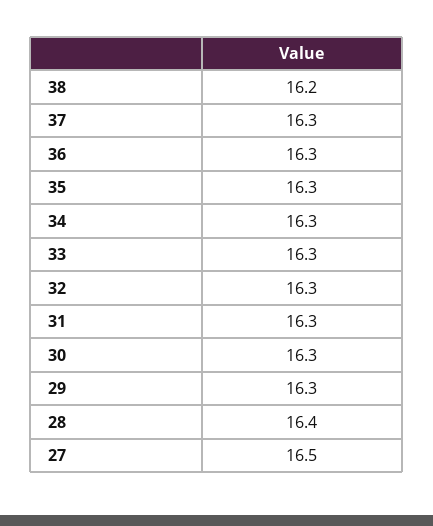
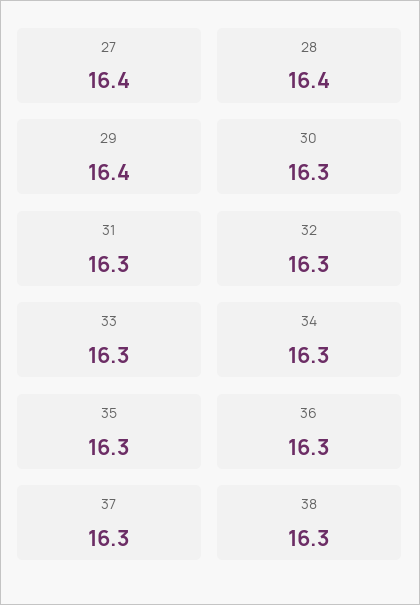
38: 16.2 -> 16.3
29: 16.3 -> 16.4
27: 16.5 -> 16.4

